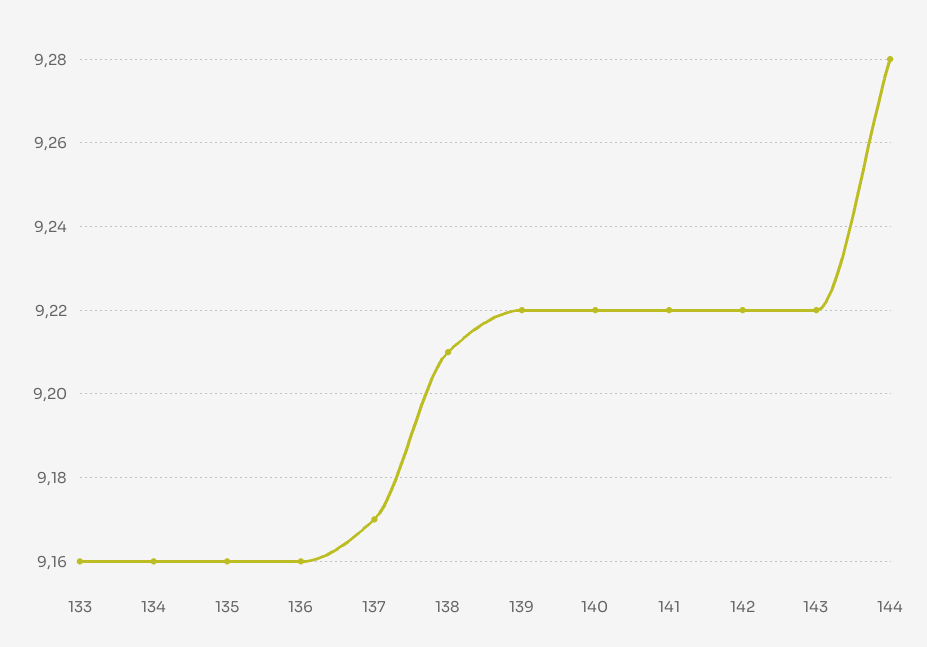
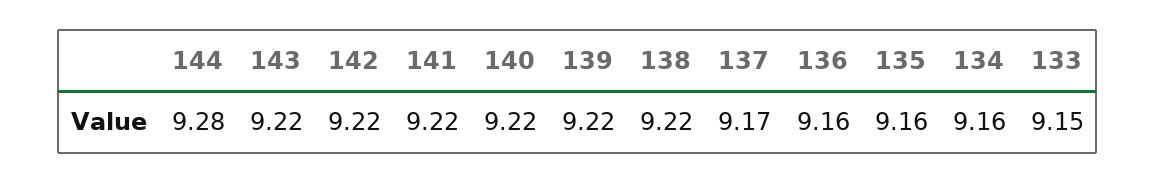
133: 9.16 -> 9.15
138: 9.21 -> 9.22

